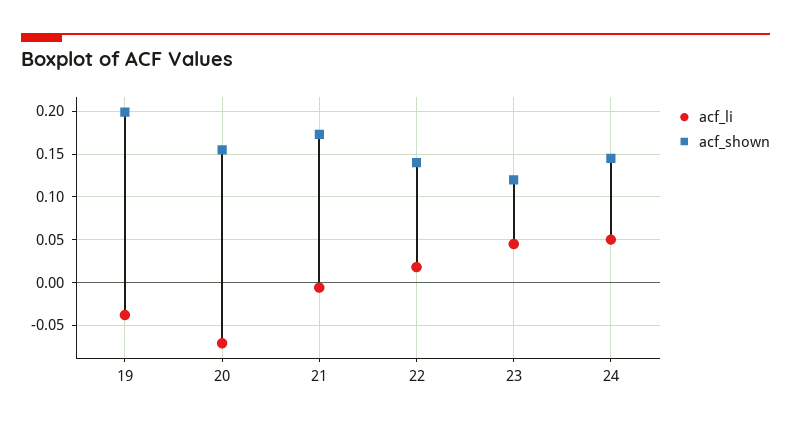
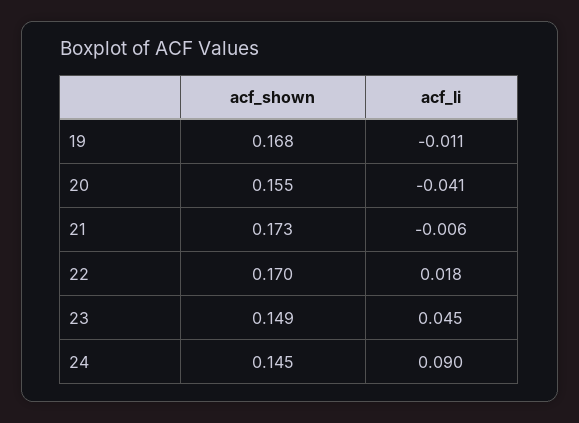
acf_li, 19: -0.04 -> -0.011
acf_shown, 19: 0.2 -> 0.168
acf_li, 20: -0.07 -> -0.041
acf_shown, 22: 0.14 -> 0.17
acf_shown, 23: 0.12 -> 0.149
acf_li, 24: 0.05 -> 0.09

